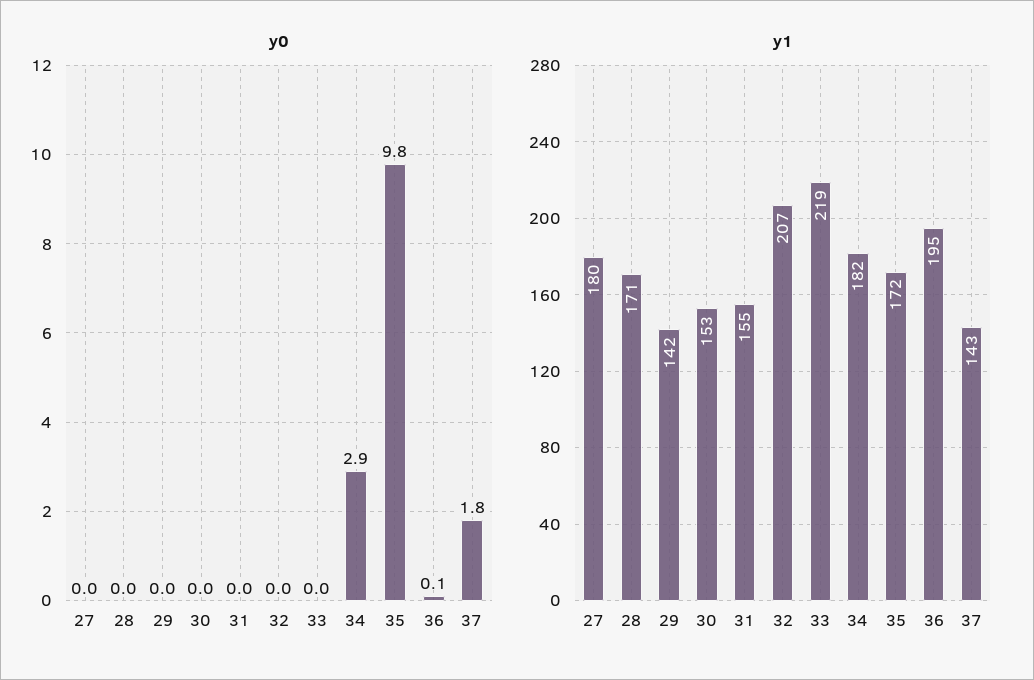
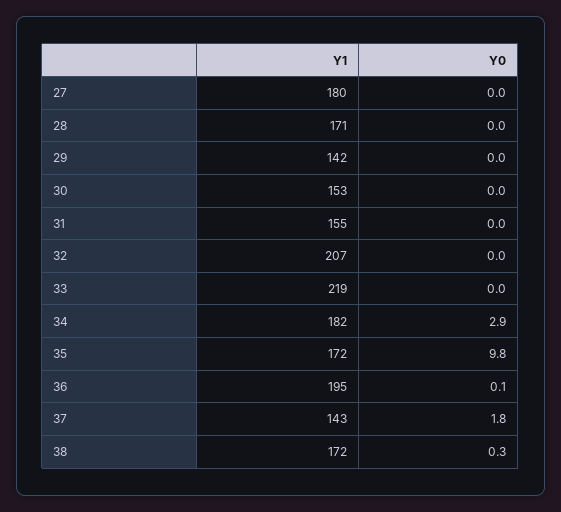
y1, 38: none -> 172
y0, 38: none -> 0.3

